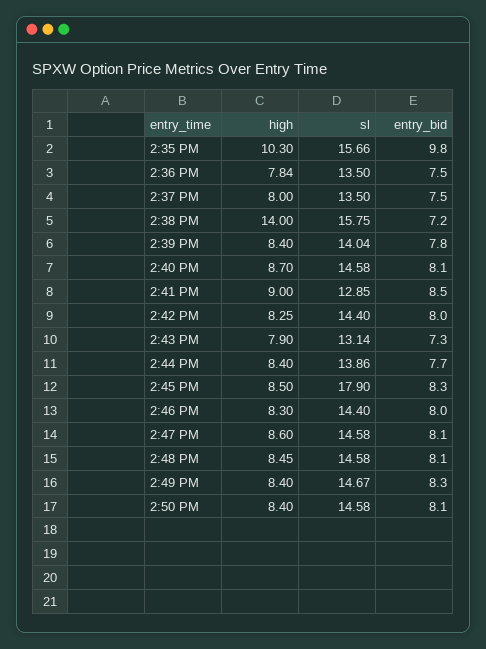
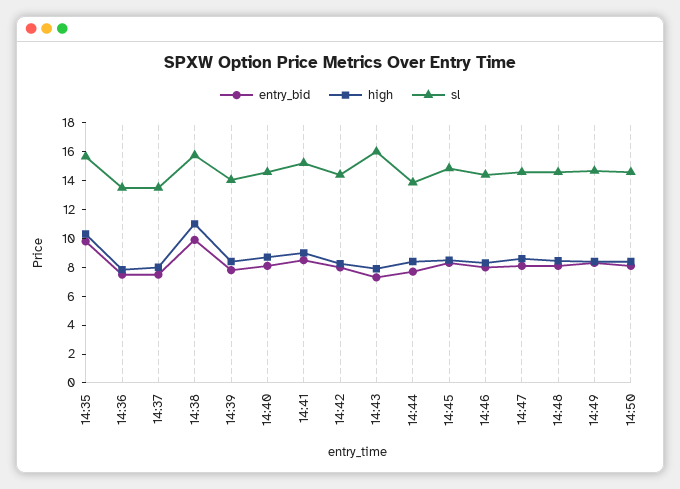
high, 2:38 PM: 14 -> 11
entry_bid, 2:38 PM: 7.2 -> 10
sl, 2:41 PM: 12.85 -> 15
sl, 2:43 PM: 13.14 -> 16
sl, 2:45 PM: 17.9 -> 15

